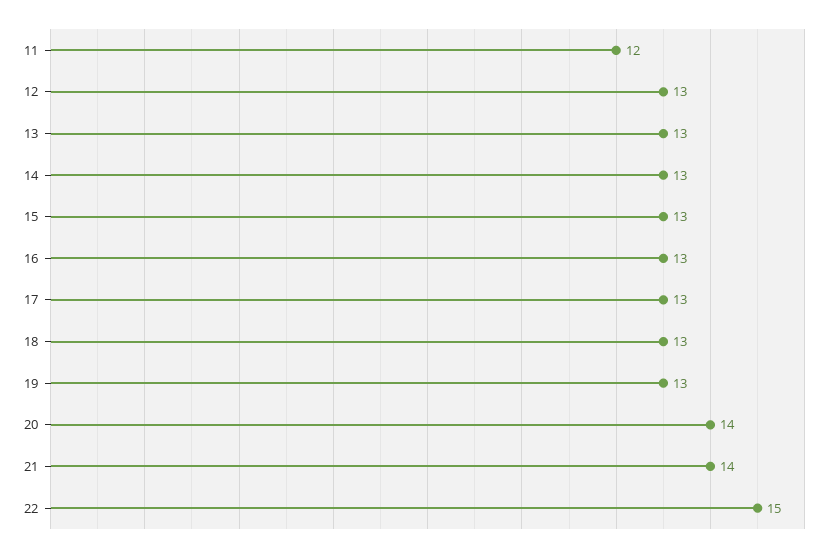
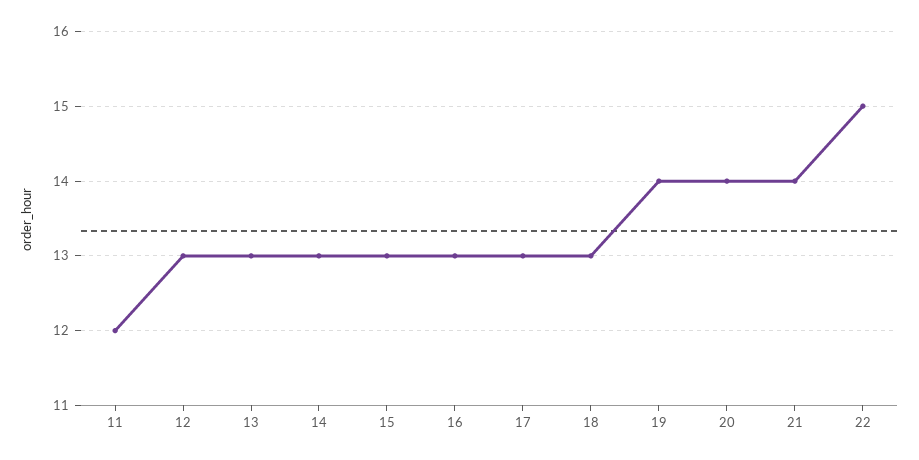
19: 13 -> 14

